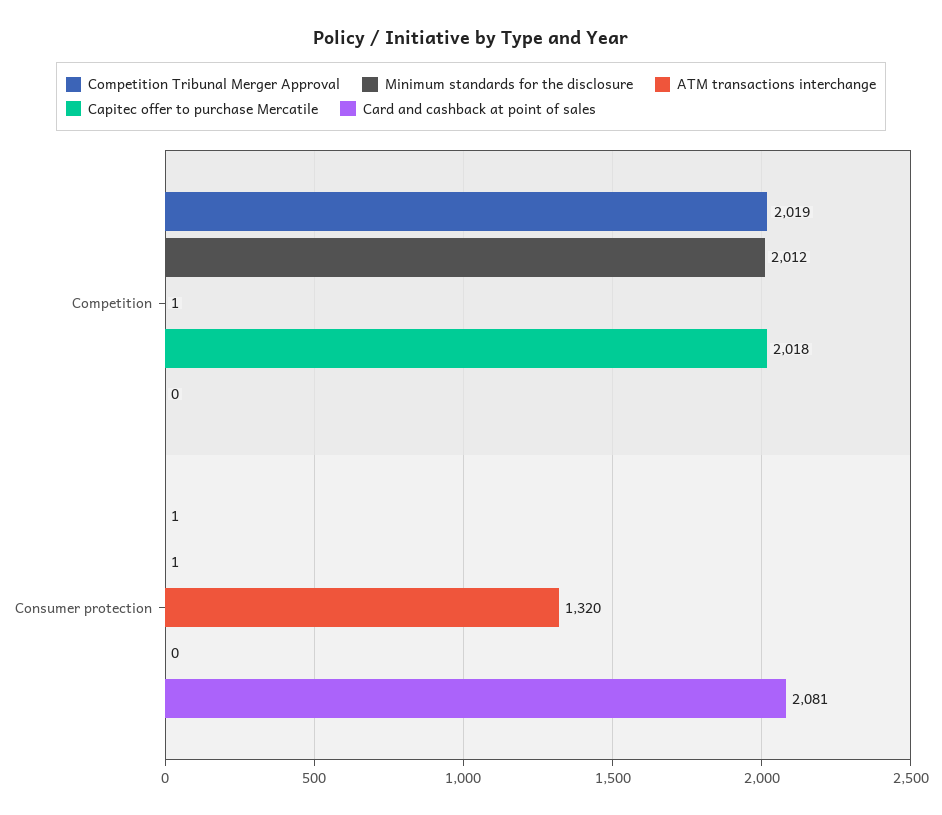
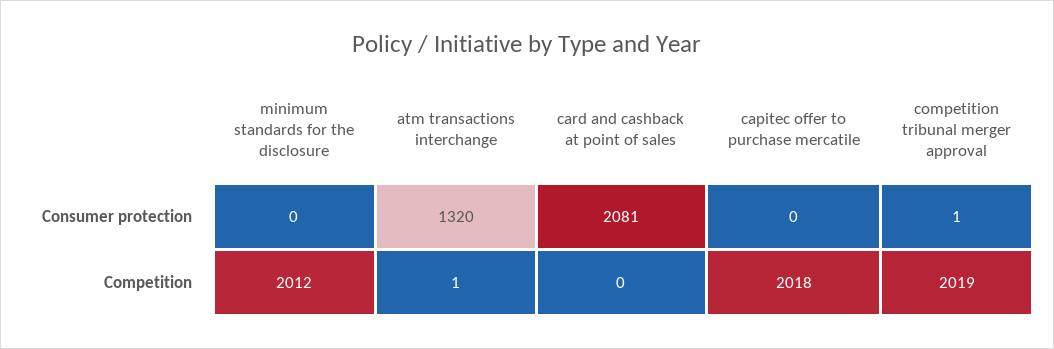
Minimum standards for the disclosure, Consumer protection: 1 -> 0

